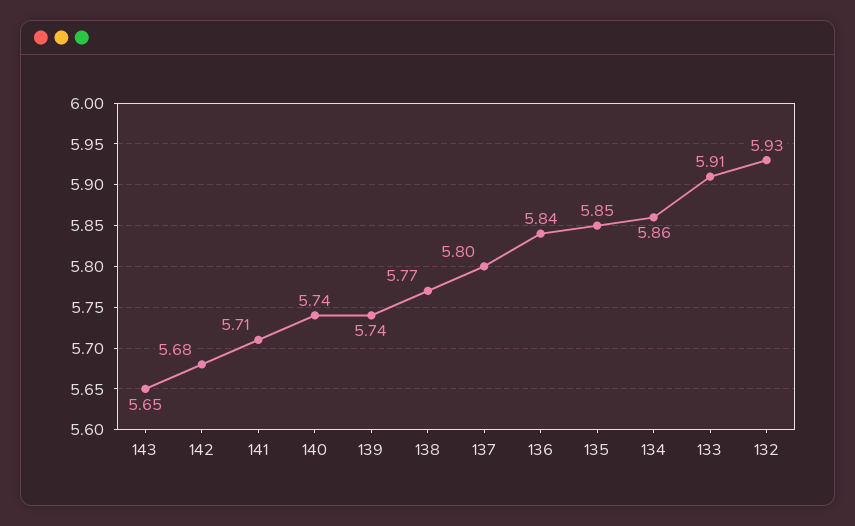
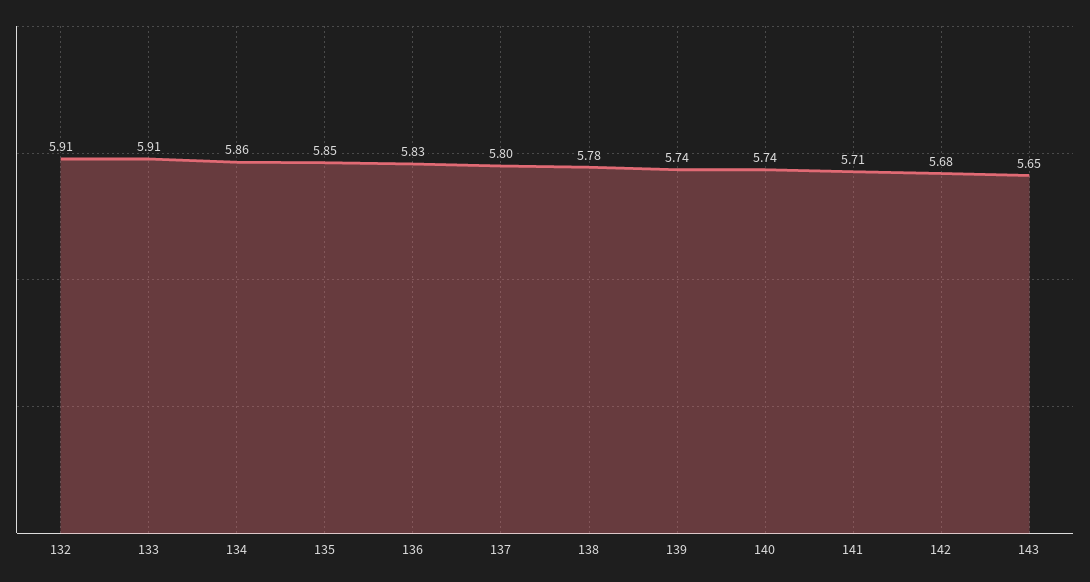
138: 5.77 -> 5.78
136: 5.84 -> 5.83
132: 5.93 -> 5.91

